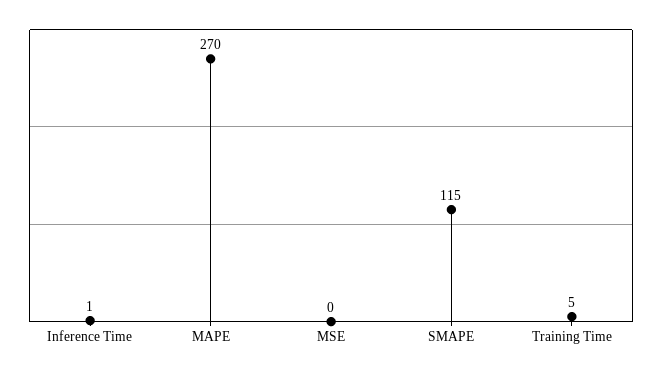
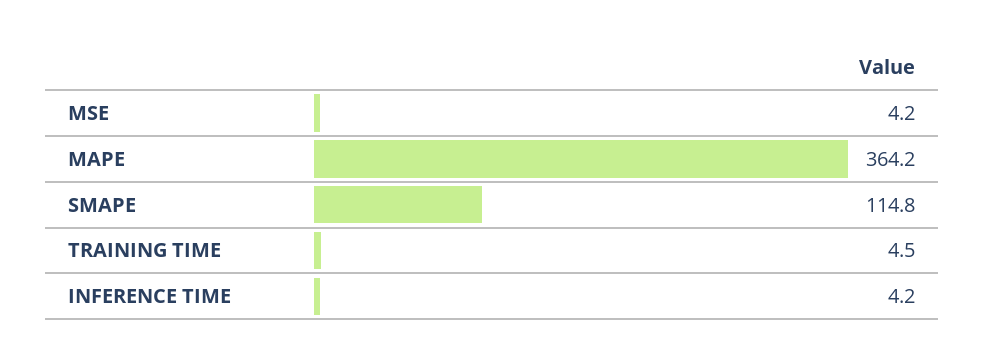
Inference Time: 1 -> 4.2
MAPE: 270 -> 364.2
MSE: 0 -> 4.2

